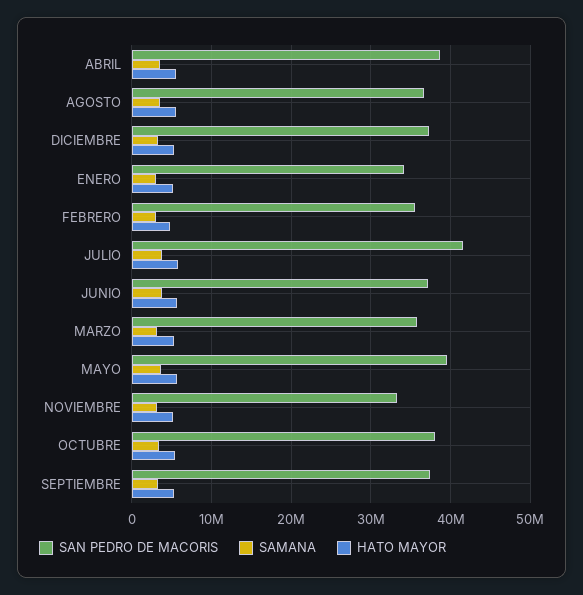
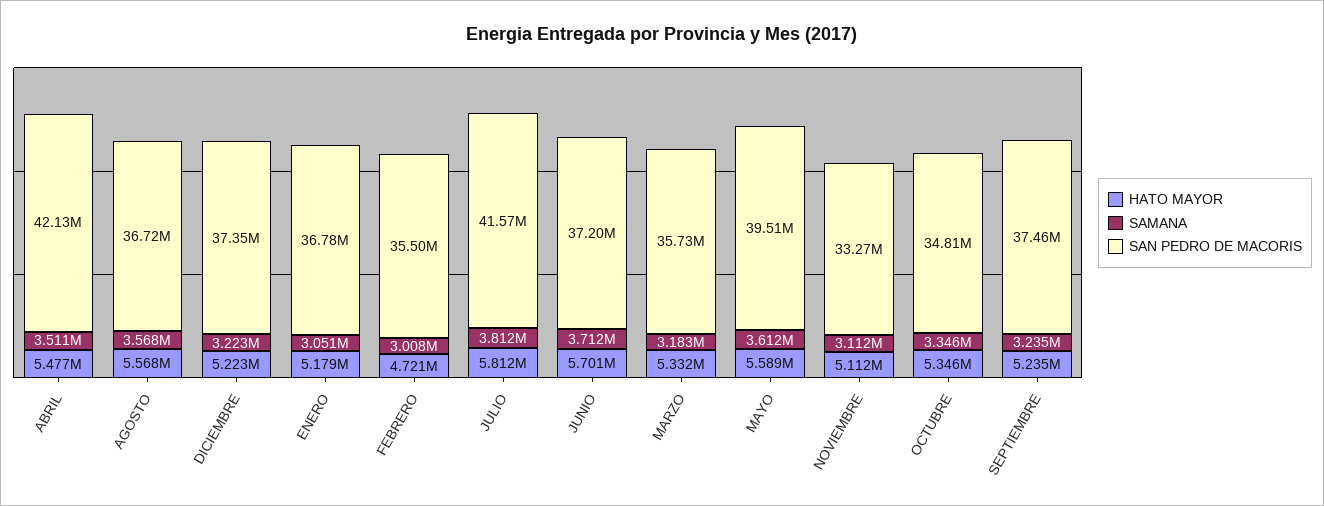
SAN PEDRO DE MACORIS, ABRIL: 39000000 -> 42130000
SAN PEDRO DE MACORIS, ENERO: 34000000 -> 36780000
SAN PEDRO DE MACORIS, OCTUBRE: 38000000 -> 34810000

